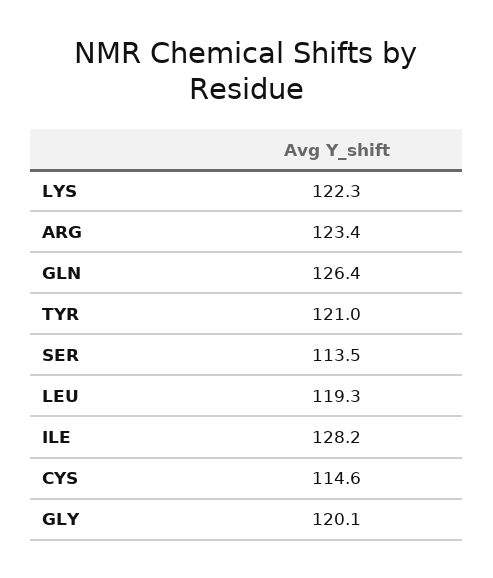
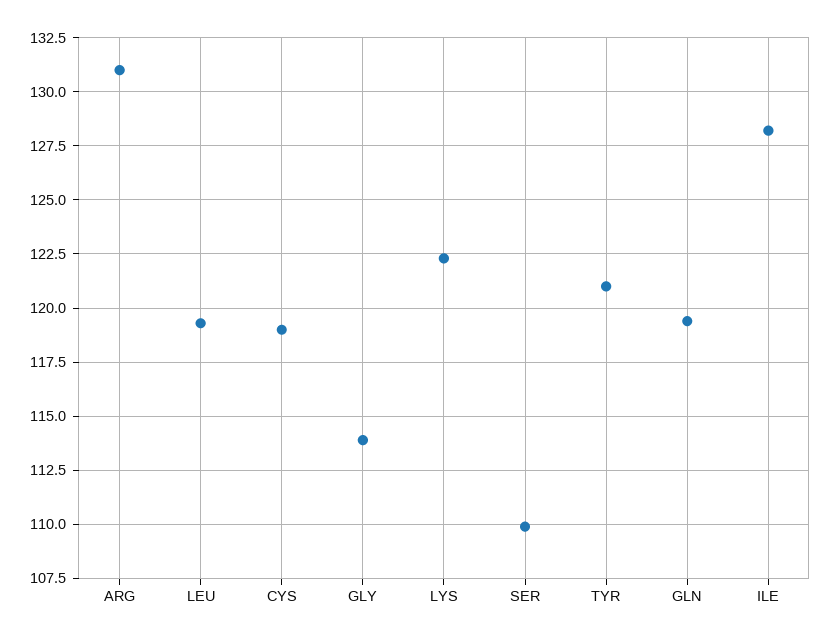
ARG: 123.4 -> 131
GLN: 126.4 -> 119.5
SER: 113.5 -> 110
CYS: 114.6 -> 119
GLY: 120.1 -> 114

